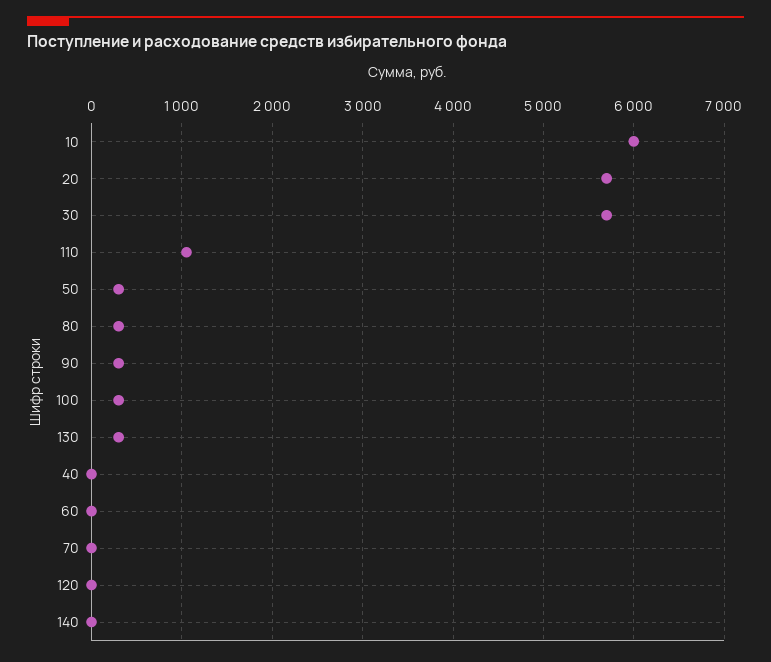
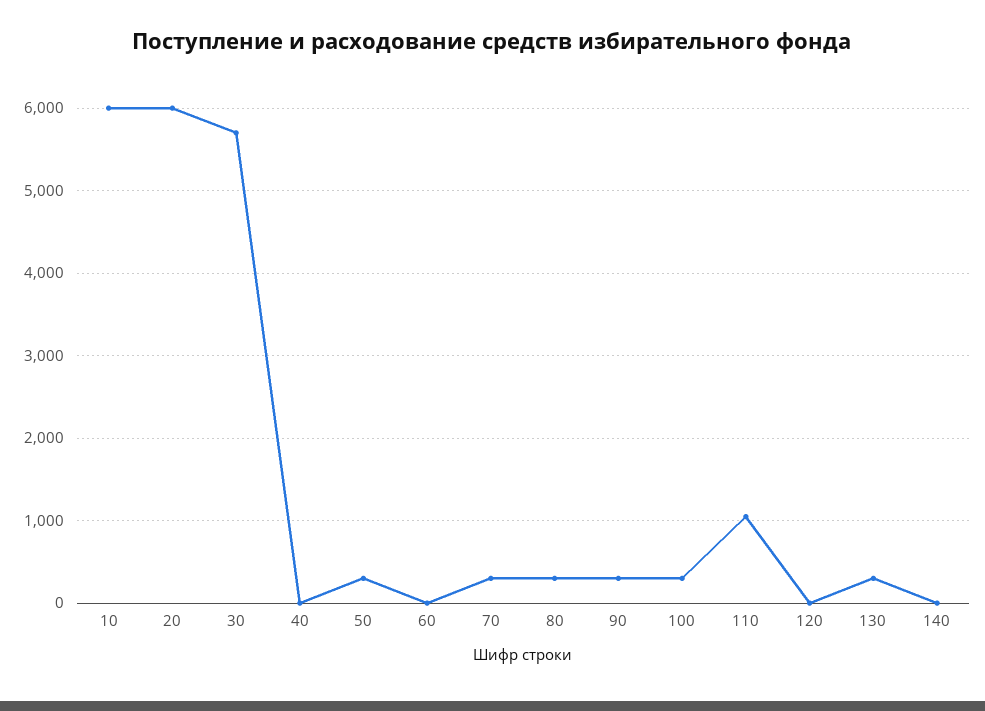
20: 5700 -> 6000
70: 0 -> 300

